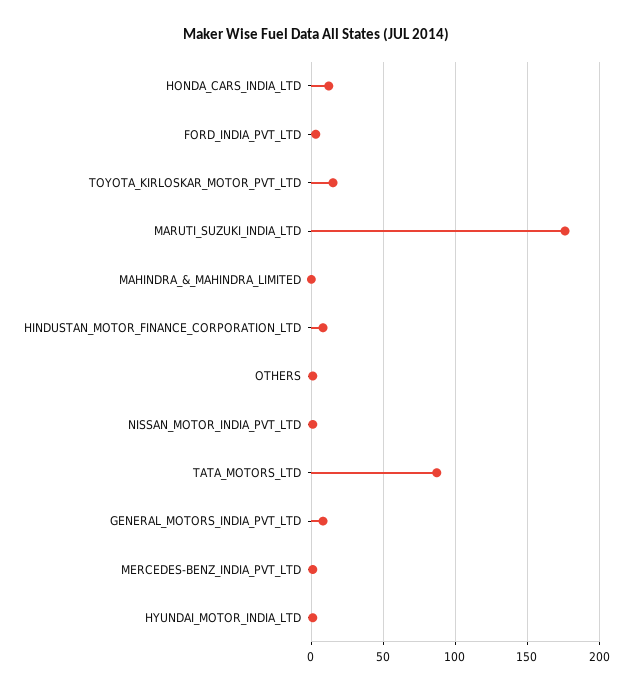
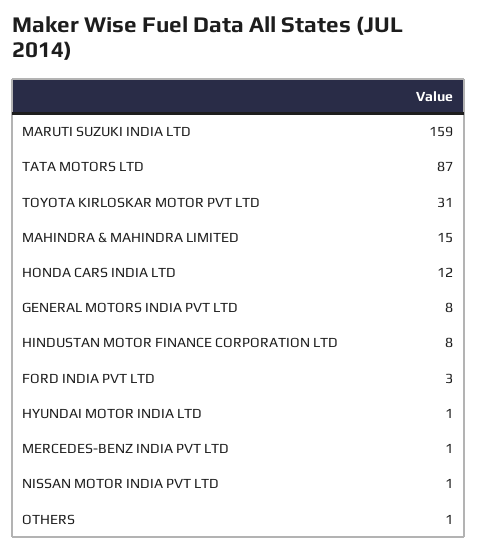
TOYOTA_KIRLOSKAR_MOTOR_PVT_LTD: 15 -> 31
MARUTI_SUZUKI_INDIA_LTD: 175 -> 159
MAHINDRA_&_MAHINDRA_LIMITED: 0 -> 15

